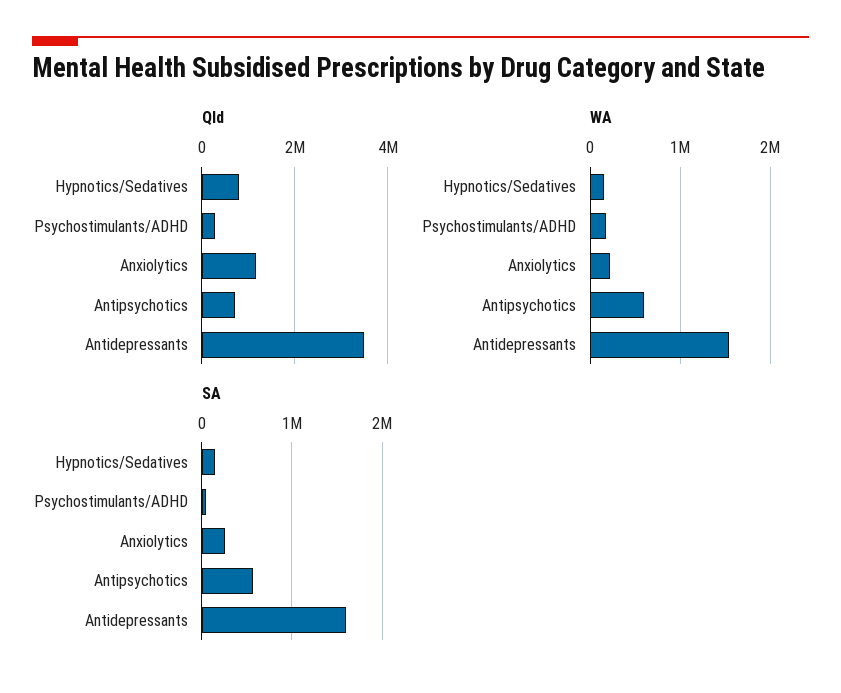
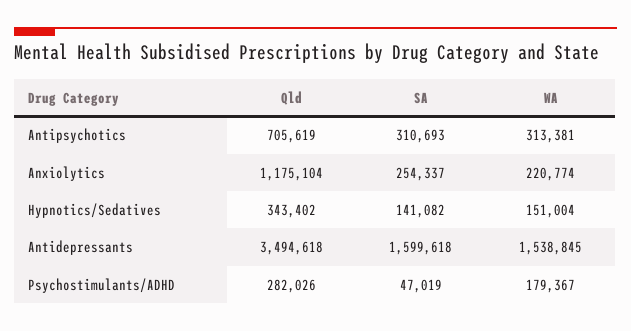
Qld, Hypnotics/Sedatives: 800000 -> 343402
WA, Antipsychotics: 600000 -> 313381
SA, Antipsychotics: 600000 -> 310693

